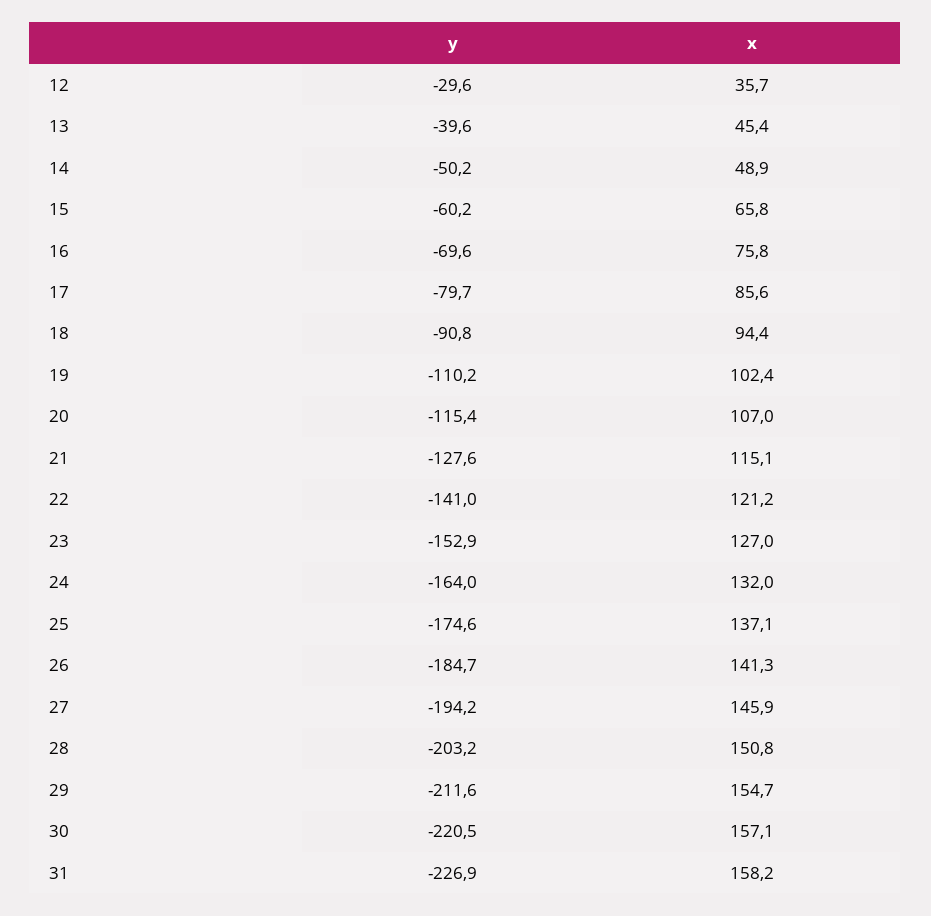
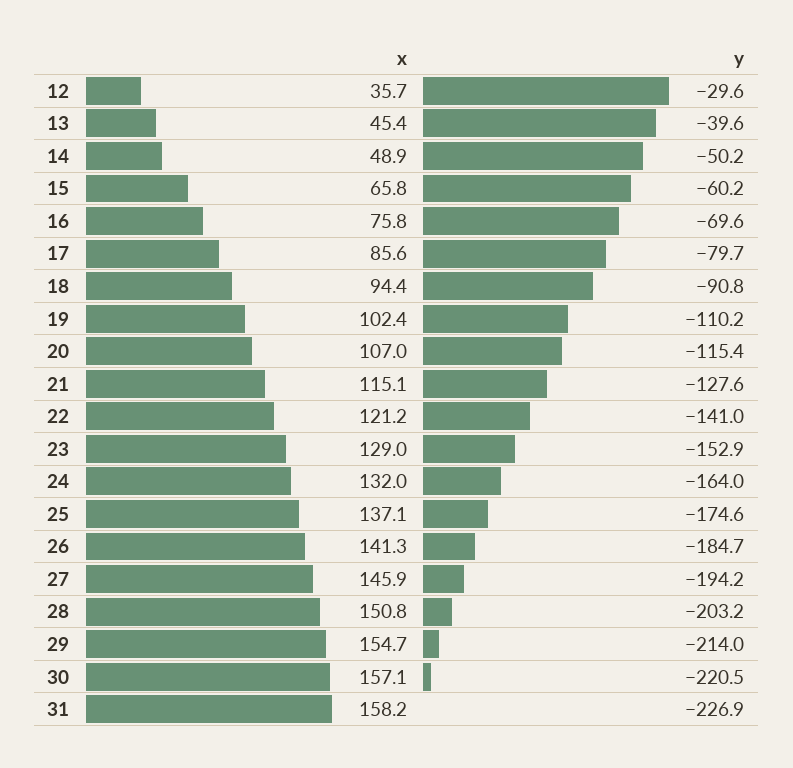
x, 23: 127 -> 129
y, 29: -211.6 -> -214

